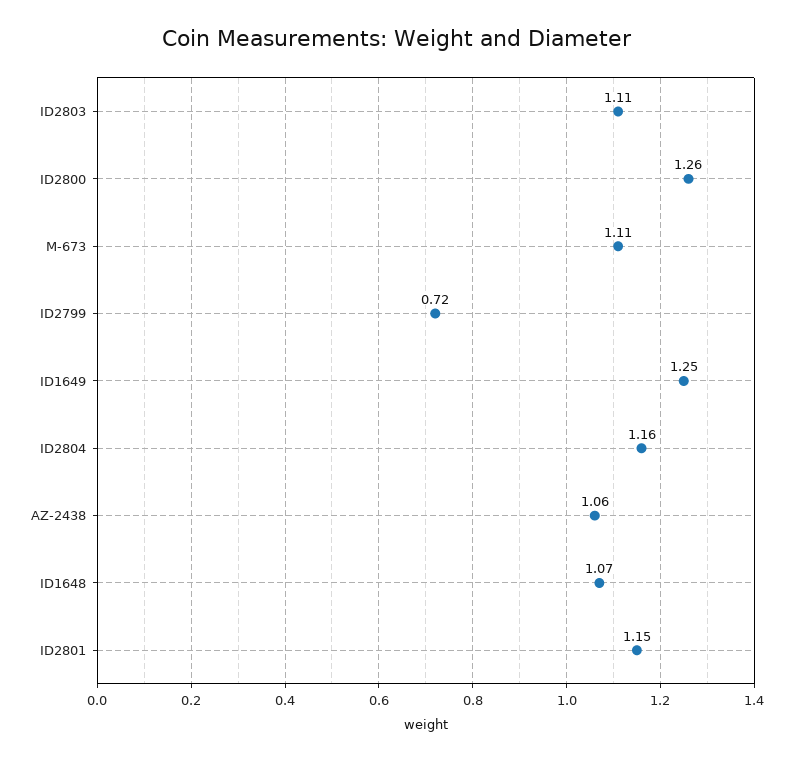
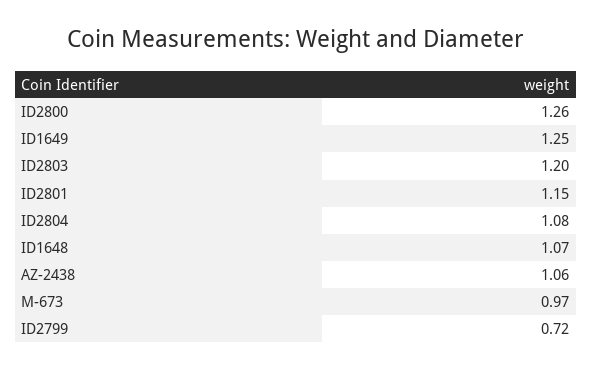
ID2803: 1.11 -> 1.2
M-673: 1.11 -> 0.97
ID2804: 1.16 -> 1.08

